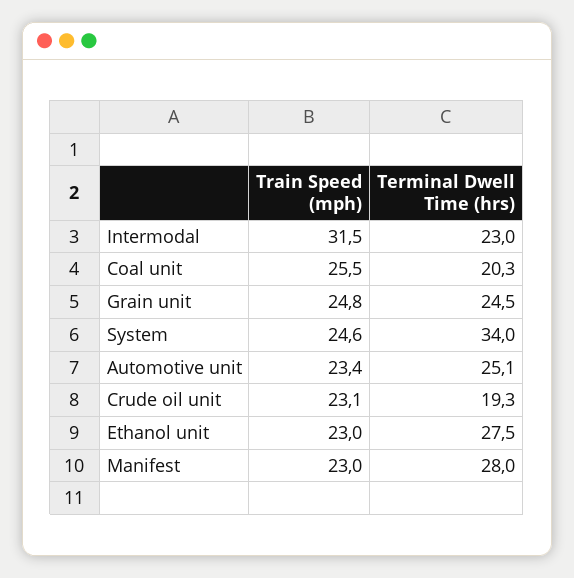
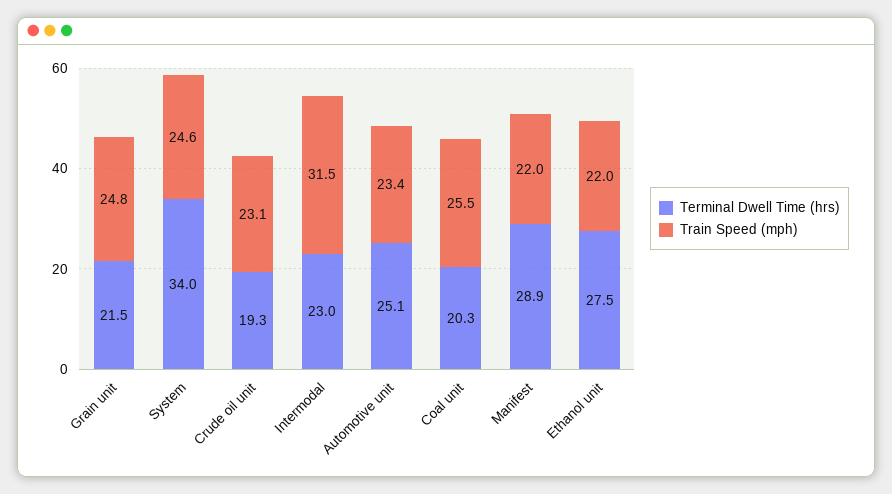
Terminal Dwell Time (hrs), Grain unit: 24.5 -> 21.5
Train Speed (mph), Ethanol unit: 23 -> 22
Train Speed (mph), Manifest: 23 -> 22
Terminal Dwell Time (hrs), Manifest: 28 -> 28.9

